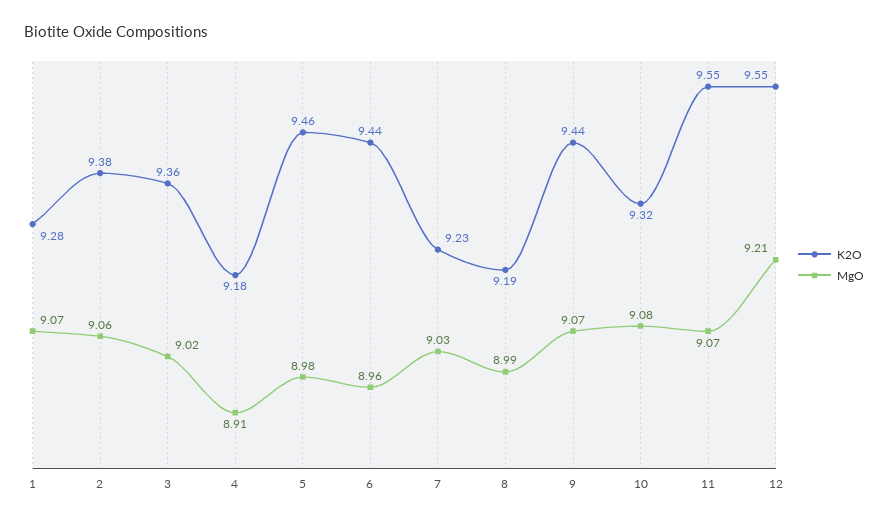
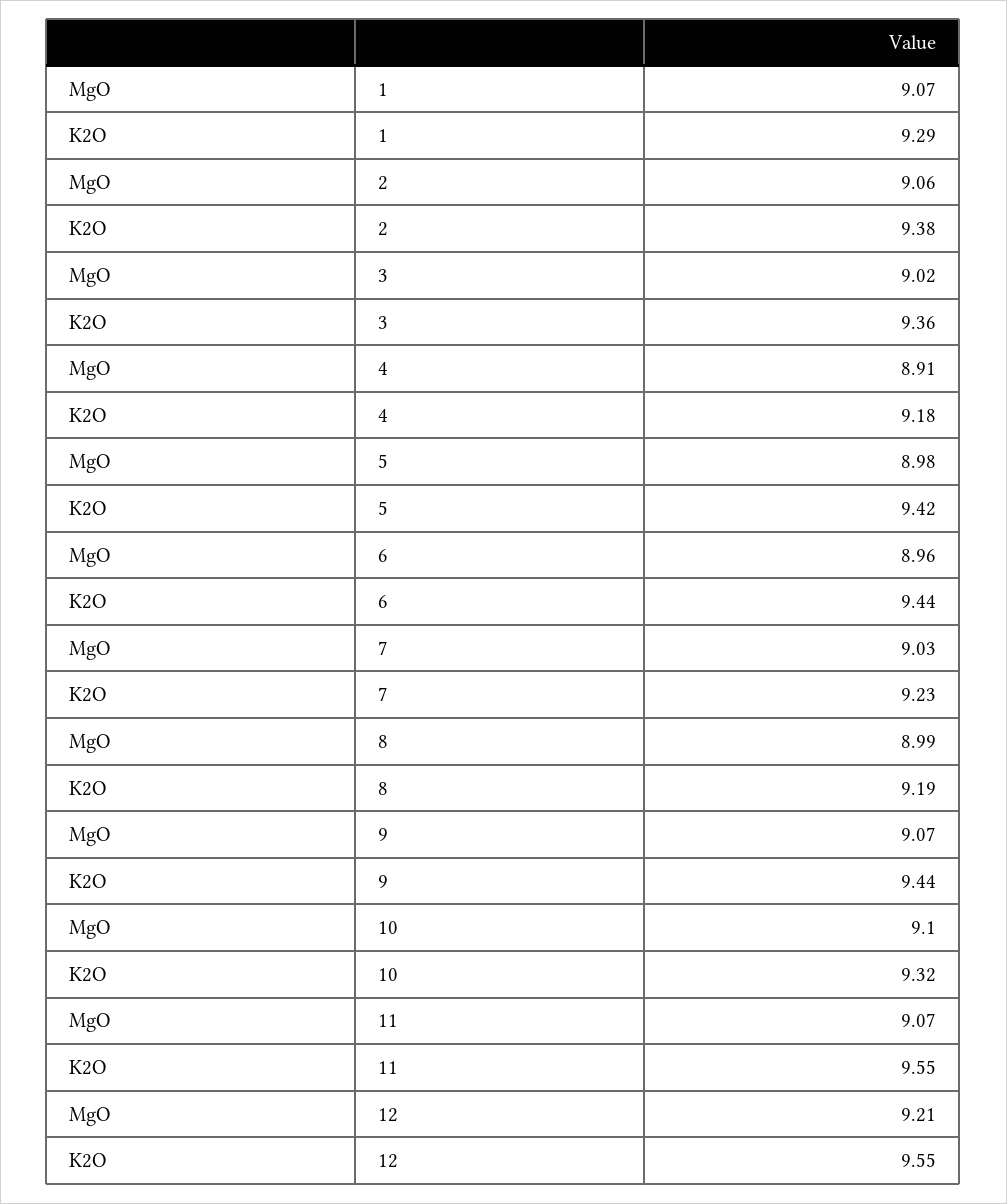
K2O, 1: 9.28 -> 9.29
K2O, 5: 9.46 -> 9.42
MgO, 10: 9.08 -> 9.1

